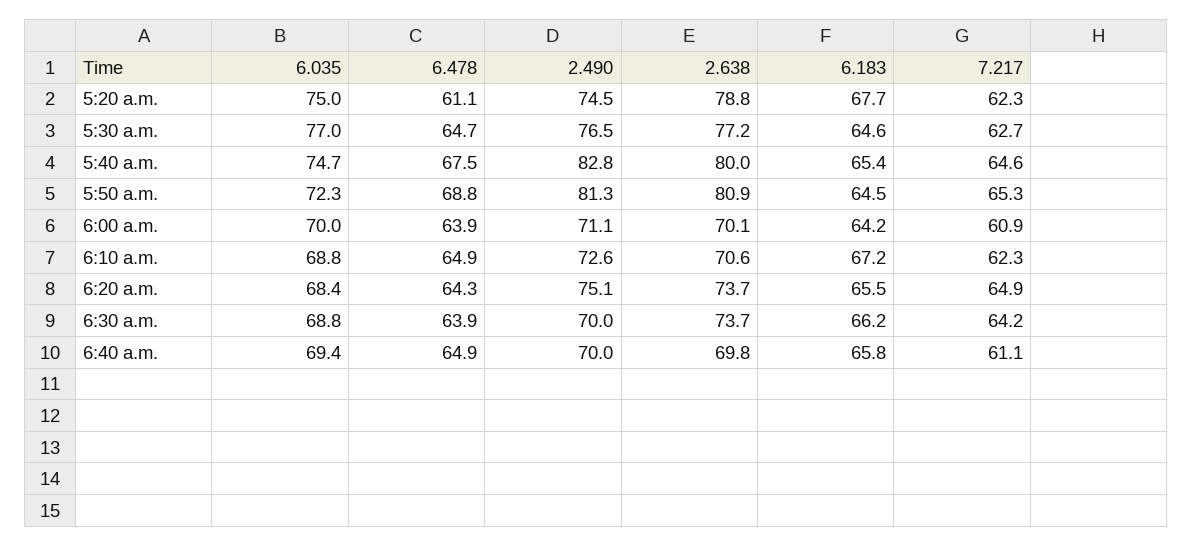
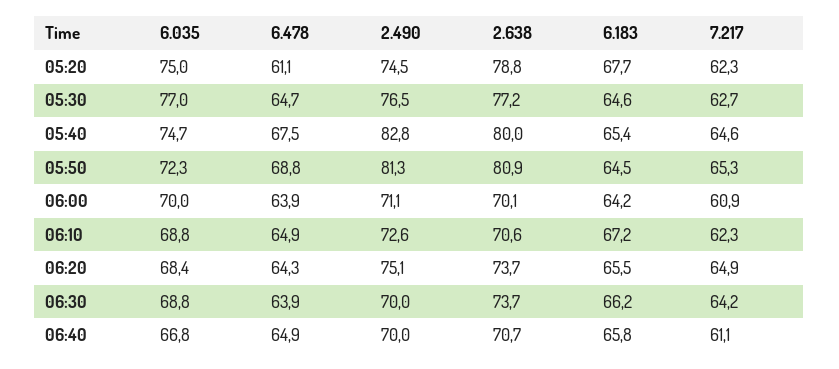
6.035, 6:40 a.m.: 69.4 -> 66.8
2.638, 6:40 a.m.: 69.8 -> 70.7

